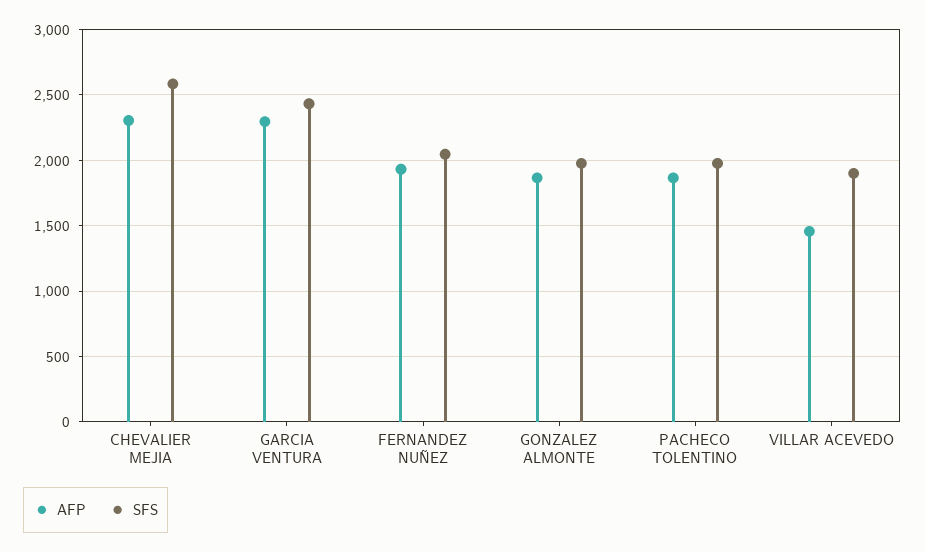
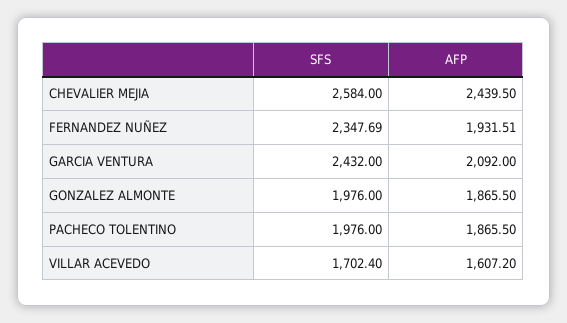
AFP, CHEVALIER MEJIA: 2300 -> 2439.5
AFP, GARCIA VENTURA: 2300 -> 2092
SFS, FERNANDEZ NUÑEZ: 2050 -> 2347.69
AFP, VILLAR ACEVEDO: 1450 -> 1607.2
SFS, VILLAR ACEVEDO: 1900 -> 1702.4

